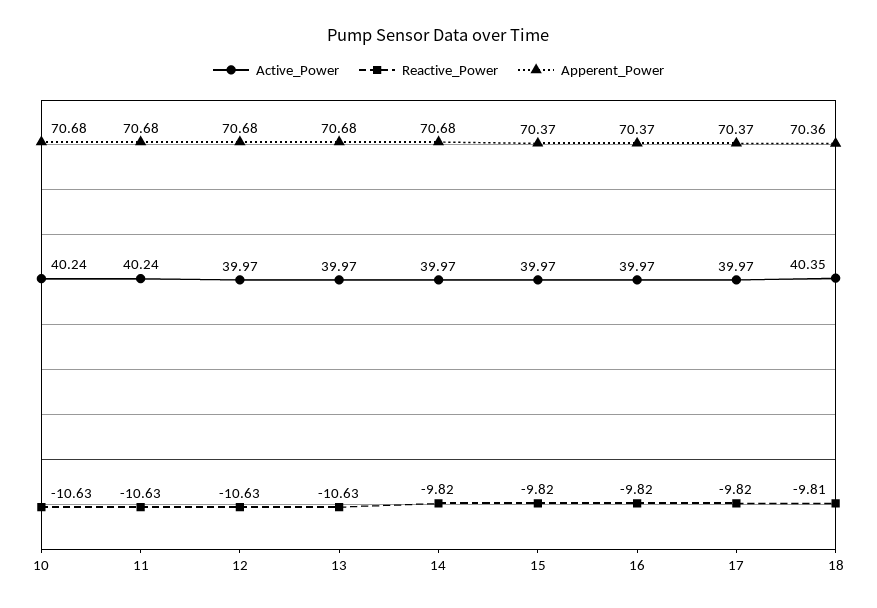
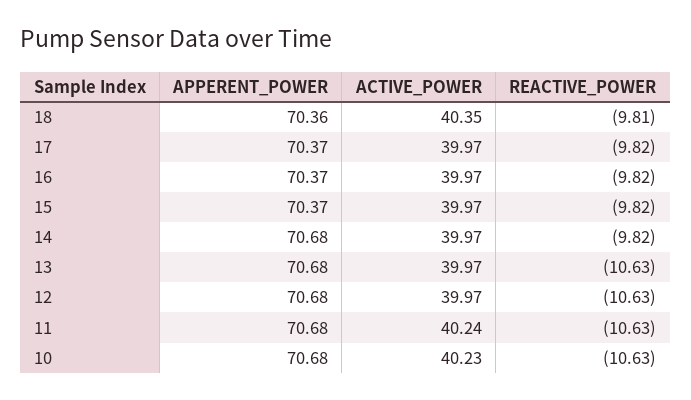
Active_Power, 10: 40.24 -> 40.23

